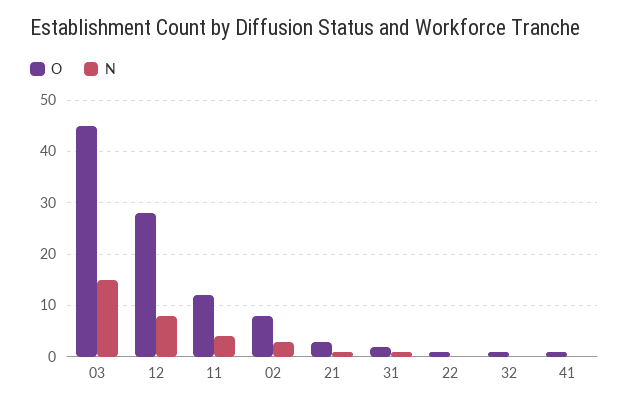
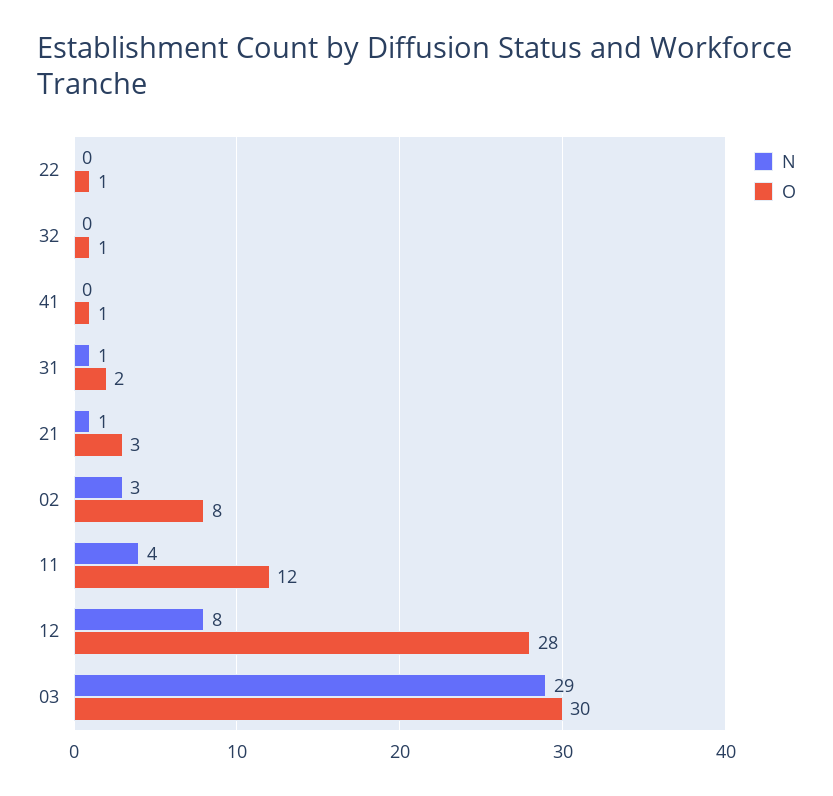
O, 03: 45 -> 30
N, 03: 15 -> 29

